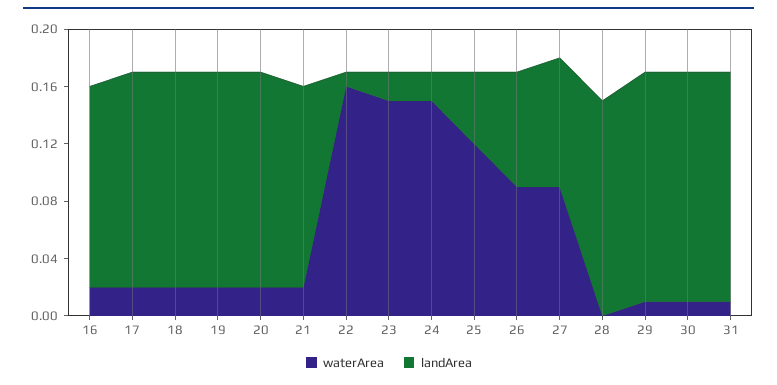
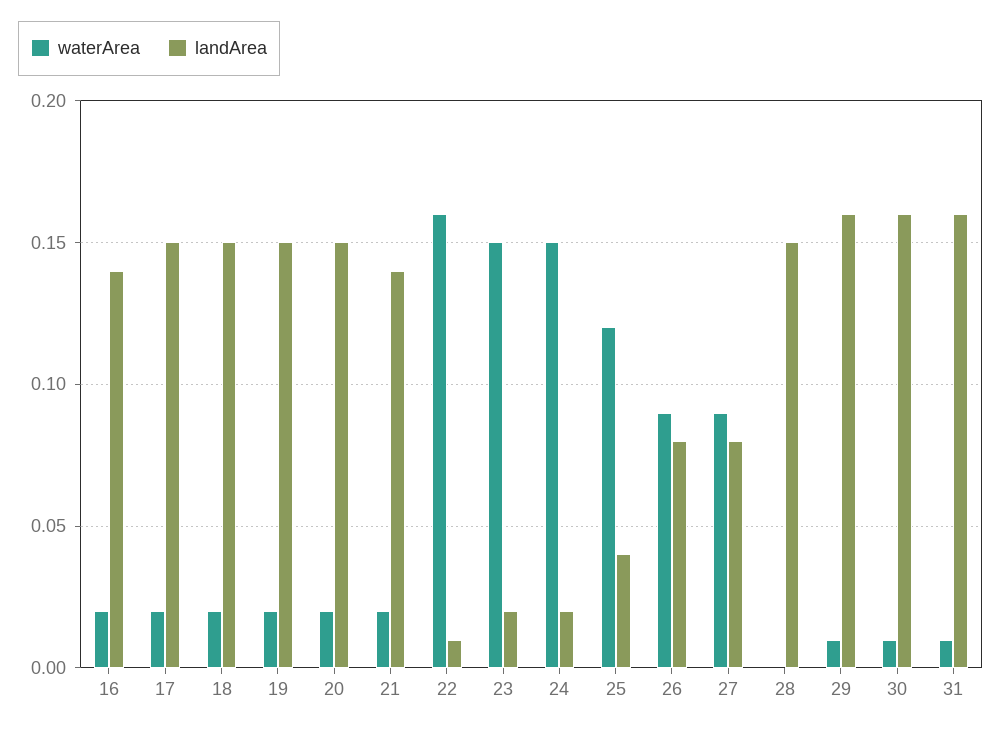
landArea, 25: 0.05 -> 0.04
landArea, 27: 0.09 -> 0.08

